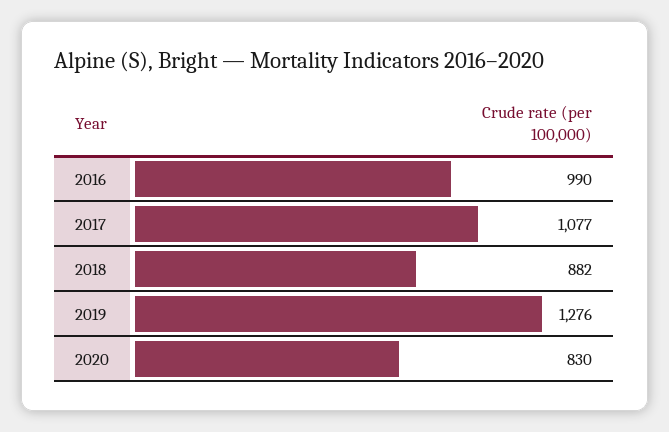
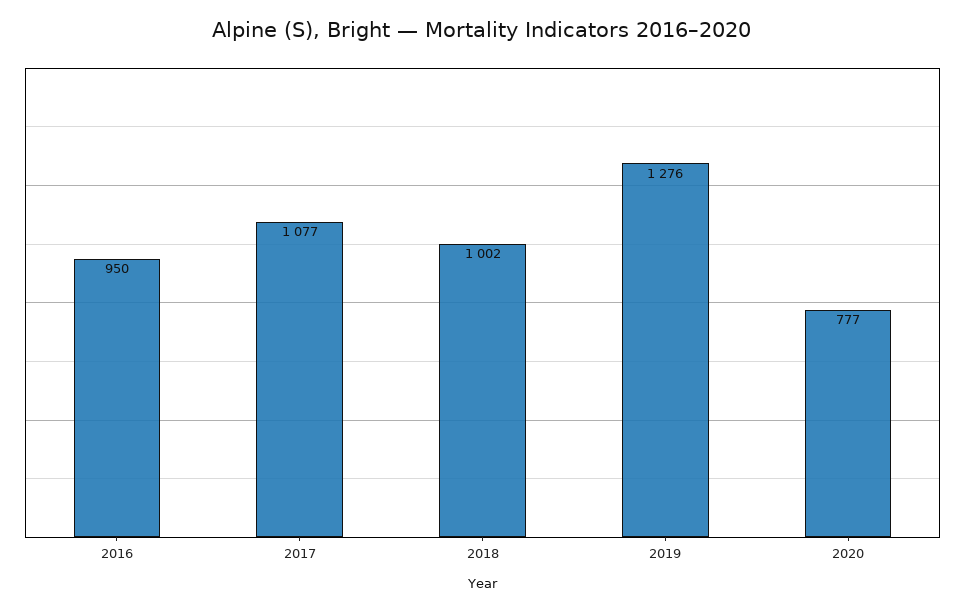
2016: 990 -> 950
2018: 882 -> 1002
2020: 830 -> 777

